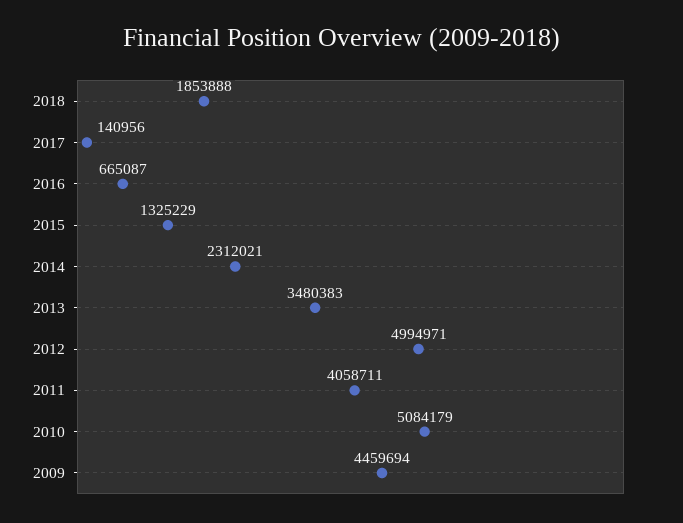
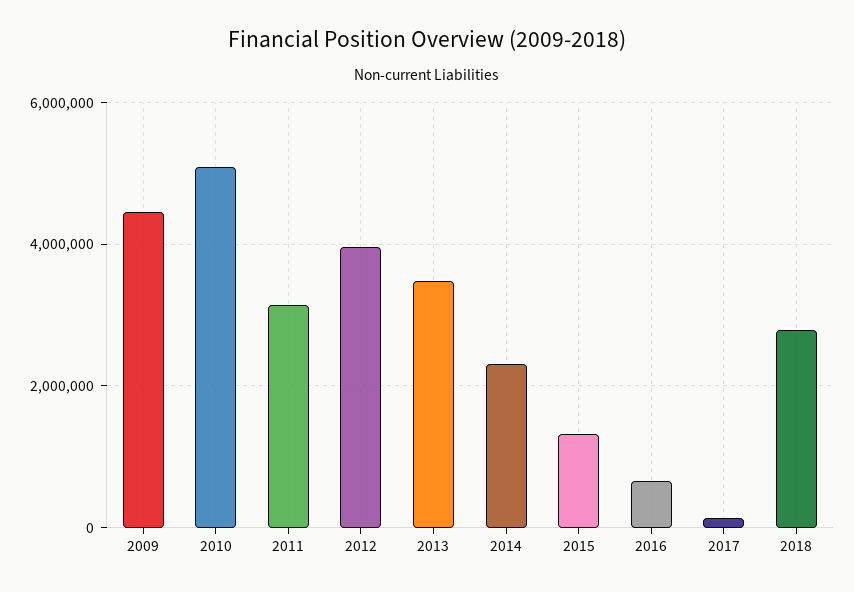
2018: 1853888 -> 2800000
2012: 4994971 -> 4000000
2011: 4058711 -> 3200000

